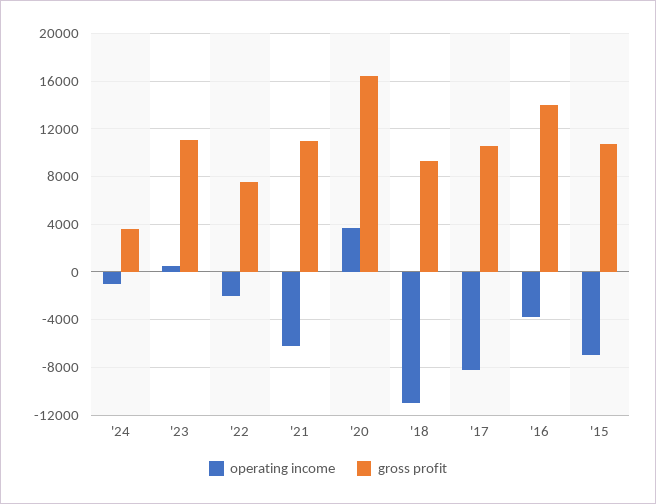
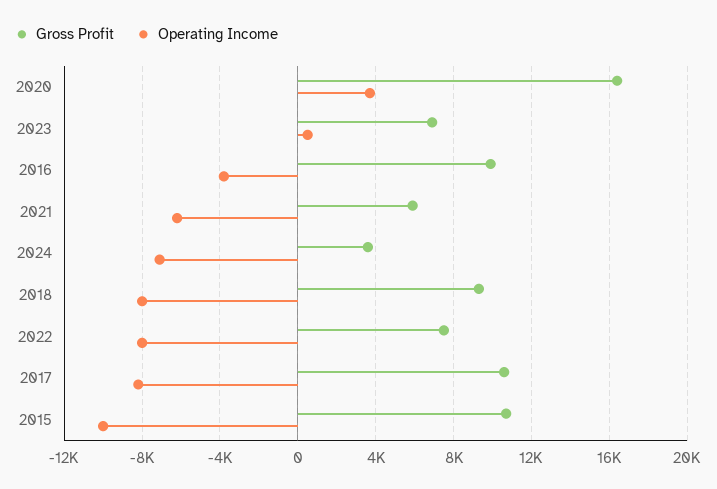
operating income, '24: -1000 -> -7000
gross profit, '23: 11000 -> 7000
operating income, '22: -2000 -> -8000
gross profit, '21: 11000 -> 6000
operating income, '18: -11000 -> -8000
gross profit, '16: 14000 -> 10000
operating income, '15: -7000 -> -10000

